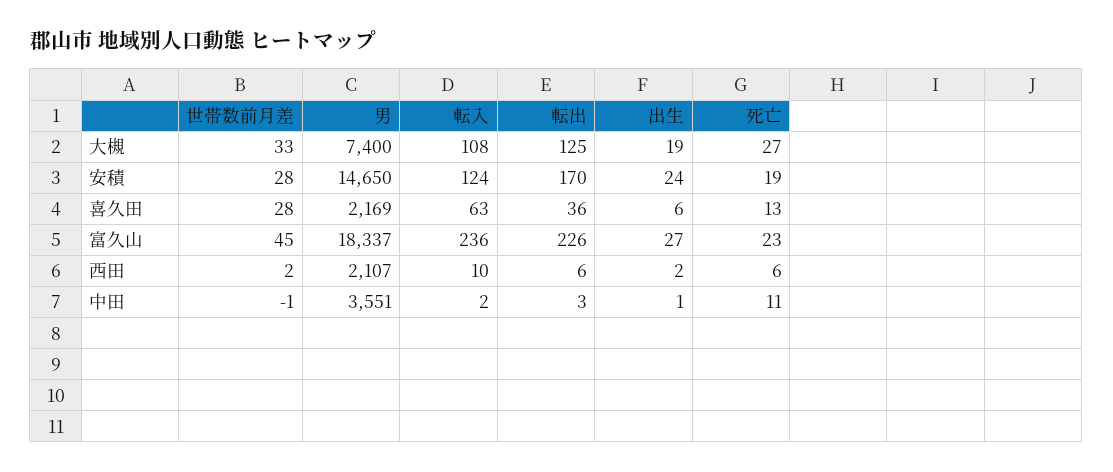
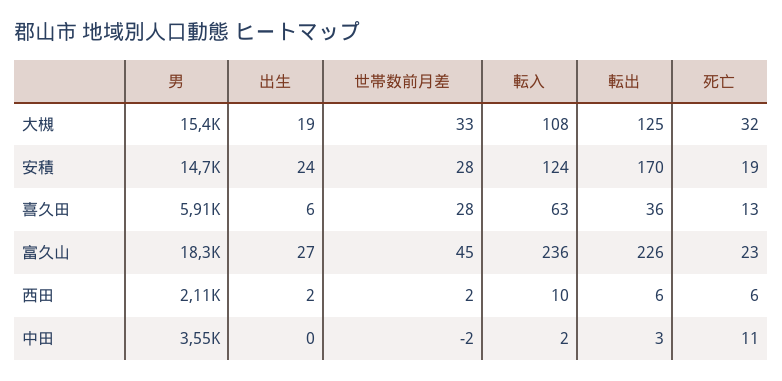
男, 大槻: 7400 -> 15400
死亡, 大槻: 27 -> 32
男, 喜久田: 2169 -> 5910
世帯数前月差, 中田: -1 -> -2
出生, 中田: 1 -> 0

